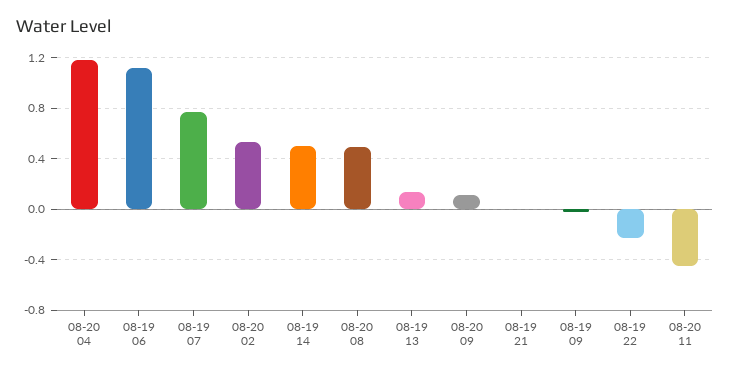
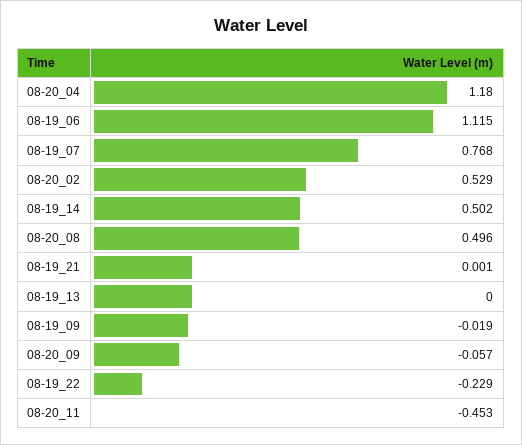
08-19 13: 0.15 -> 0
08-20 09: 0.1 -> -0.057

